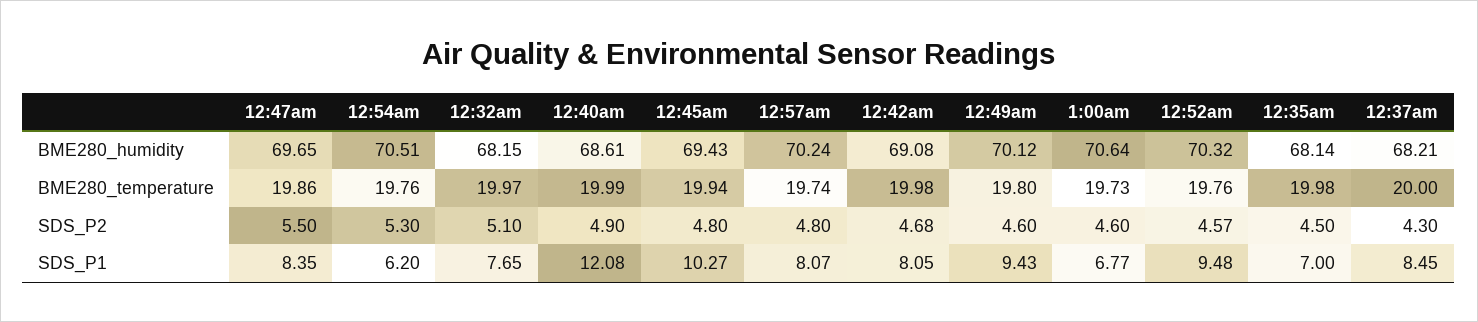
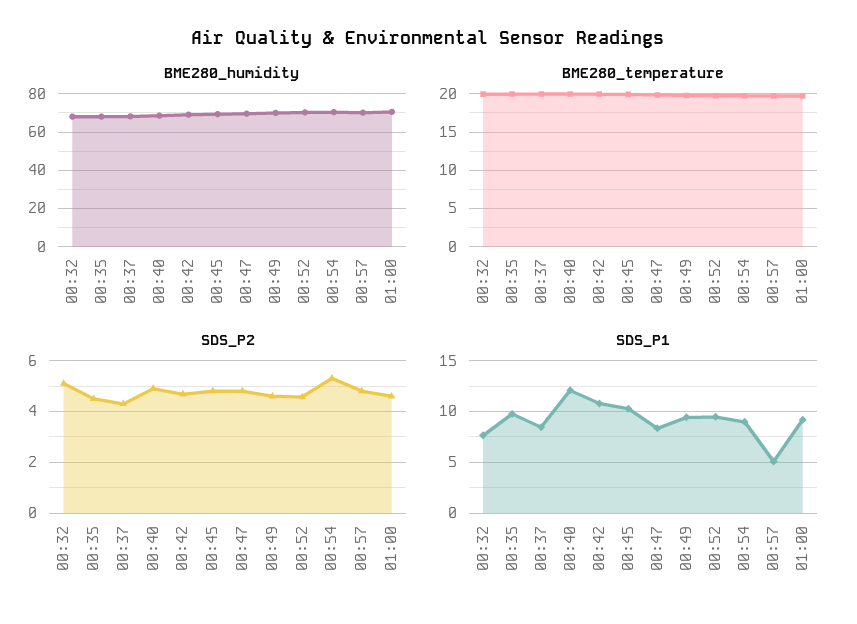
SDS_P2, 12:47am: 5.5 -> 4.75
SDS_P1, 12:54am: 6.2 -> 9
SDS_P1, 12:57am: 8.07 -> 5
SDS_P1, 12:42am: 8.05 -> 11
SDS_P1, 1:00am: 6.77 -> 9
SDS_P1, 12:35am: 7 -> 10

